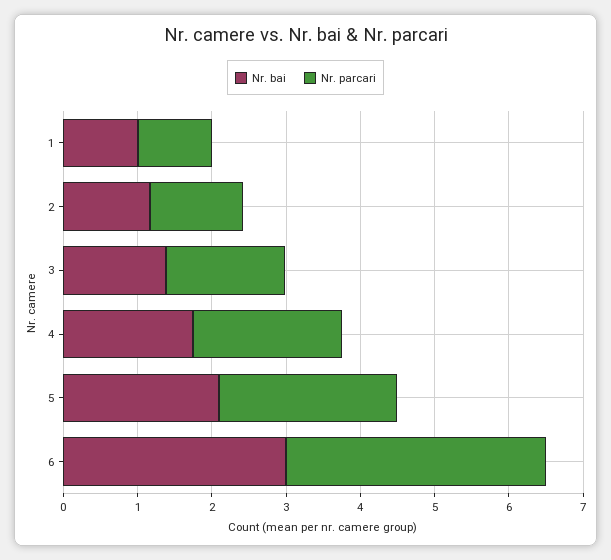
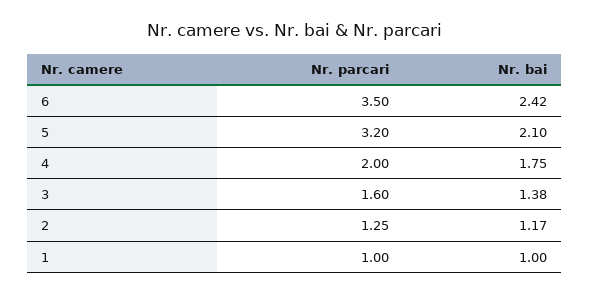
Nr. parcari, 5: 2.4 -> 3.2
Nr. bai, 6: 3 -> 2.42

